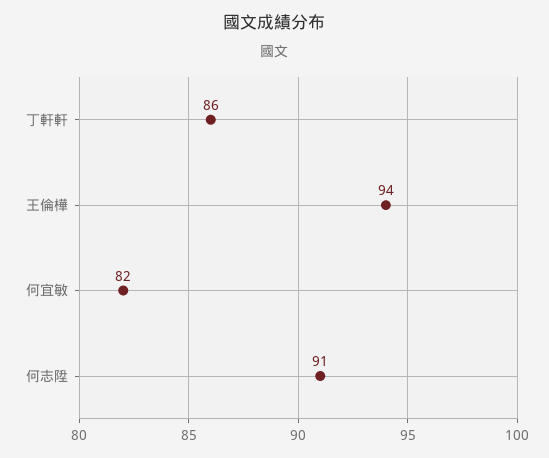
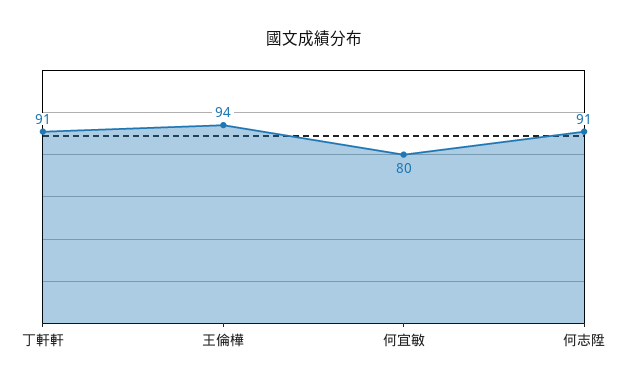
丁軒軒: 86 -> 91
何宜敏: 82 -> 80

